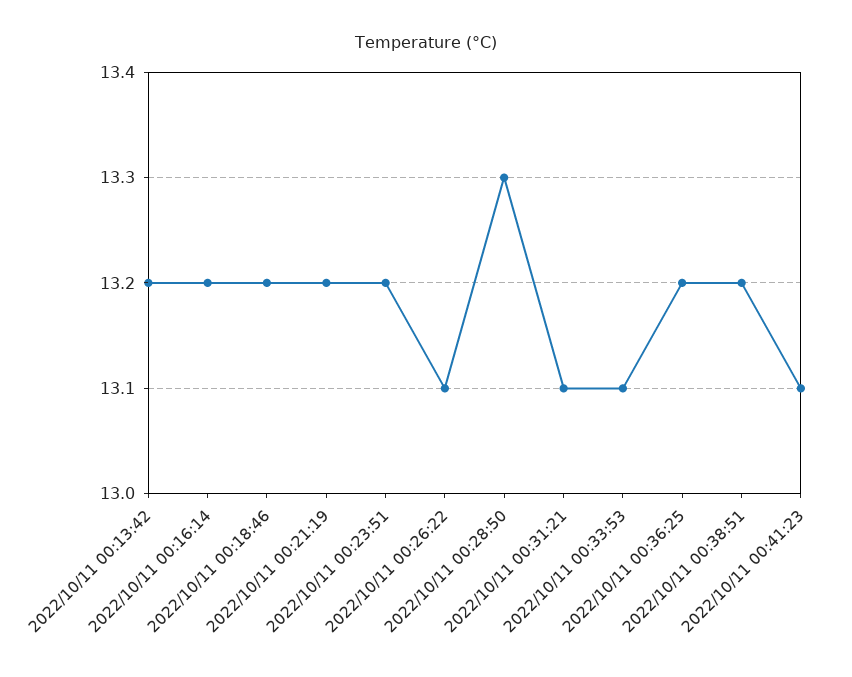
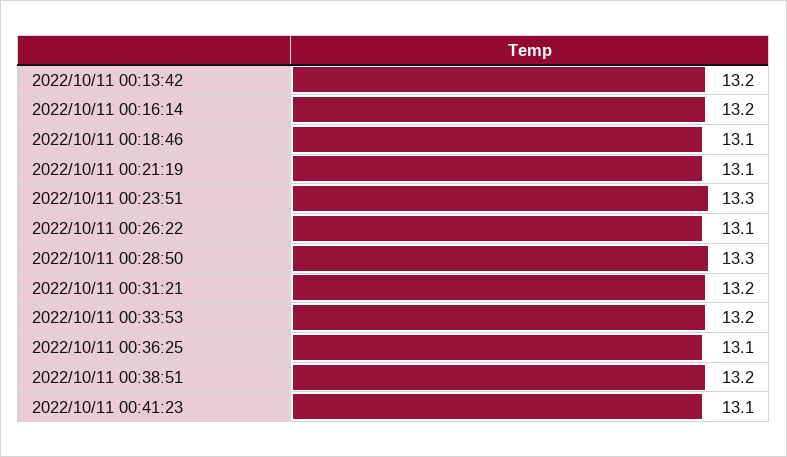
2022/10/11 00:18:46: 13.2 -> 13.1
2022/10/11 00:21:19: 13.2 -> 13.1
2022/10/11 00:23:51: 13.2 -> 13.3
2022/10/11 00:31:21: 13.1 -> 13.2
2022/10/11 00:33:53: 13.1 -> 13.2
2022/10/11 00:36:25: 13.2 -> 13.1

